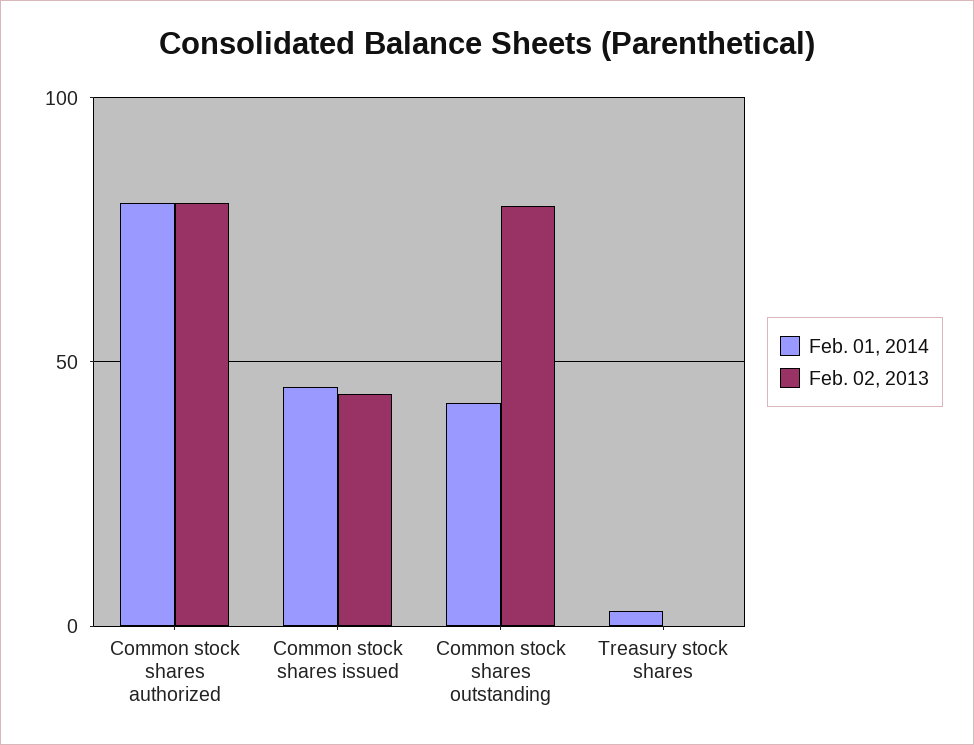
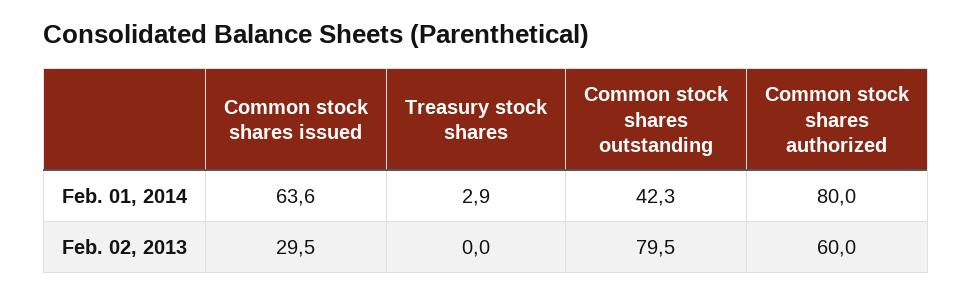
Feb. 02, 2013, Common stock shares authorized: 80 -> 60
Feb. 01, 2014, Common stock shares issued: 45 -> 63.6
Feb. 02, 2013, Common stock shares issued: 45 -> 29.5

